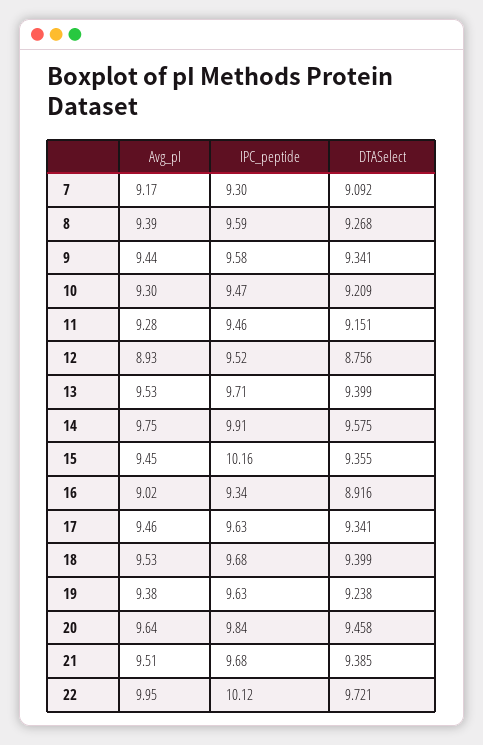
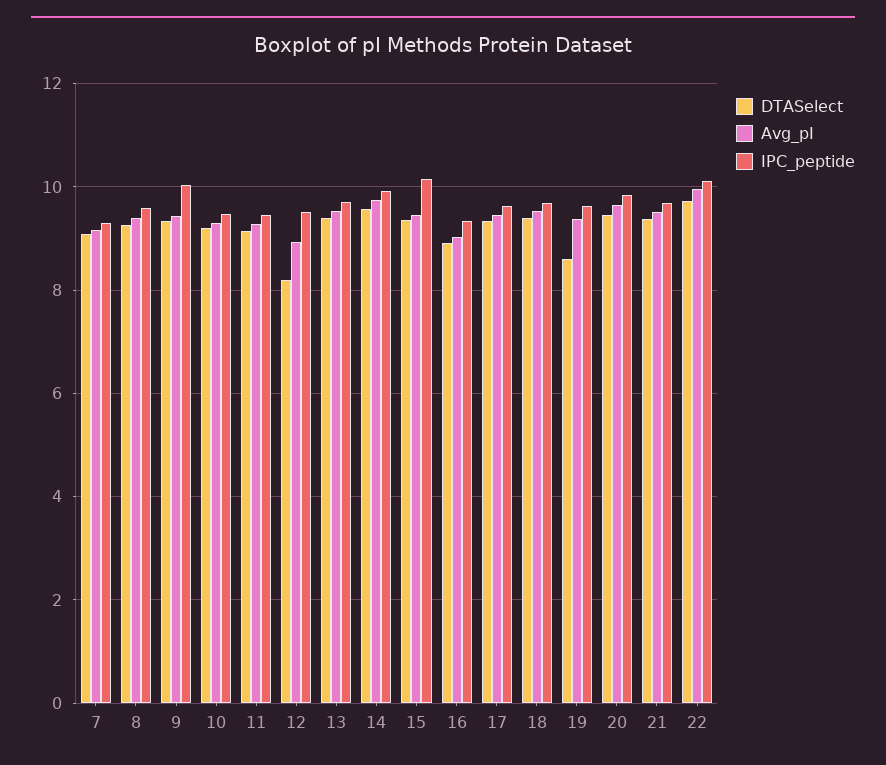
IPC_peptide, 9: 9.58 -> 10
DTASelect, 12: 8.756 -> 8.2
DTASelect, 19: 9.238 -> 8.6

